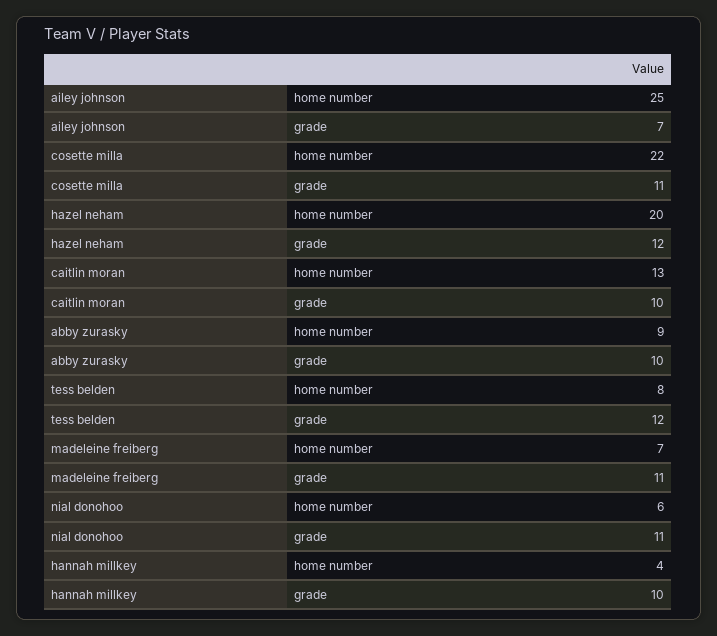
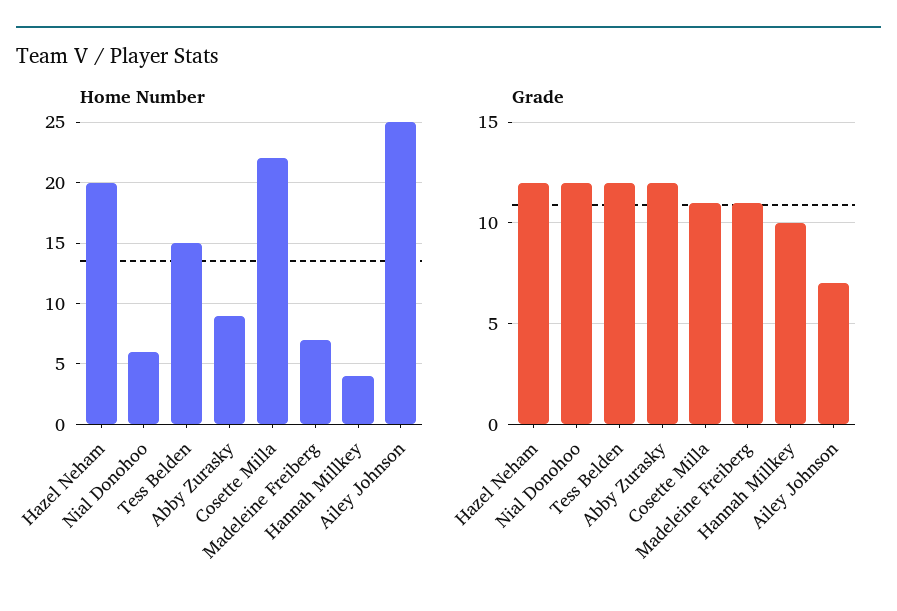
home number, caitlin moran: 13 -> none
grade, caitlin moran: 10 -> none
grade, abby zurasky: 10 -> 12
home number, tess belden: 8 -> 15
grade, nial donohoo: 11 -> 12

